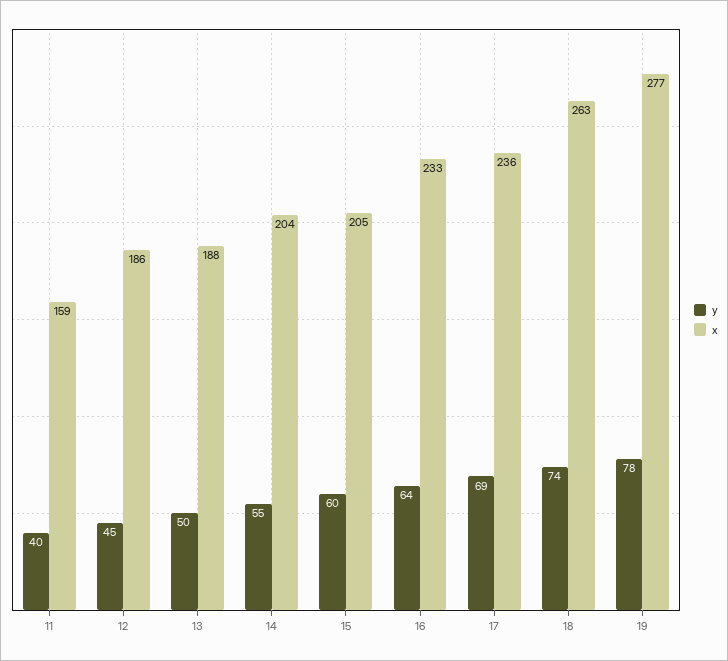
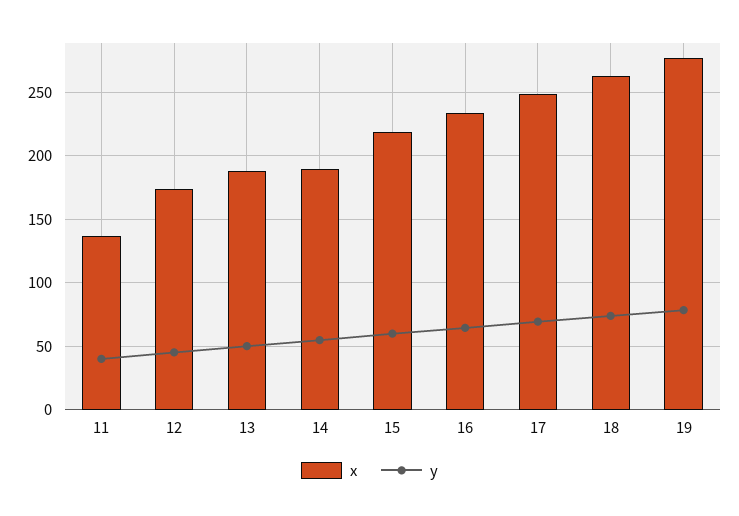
x, 11: 159 -> 135
x, 12: 186 -> 175
x, 14: 204 -> 190
x, 15: 205 -> 220
x, 17: 236 -> 250

